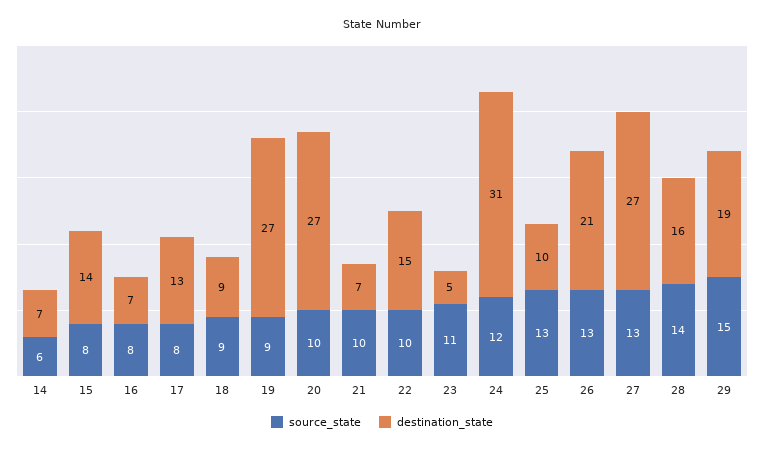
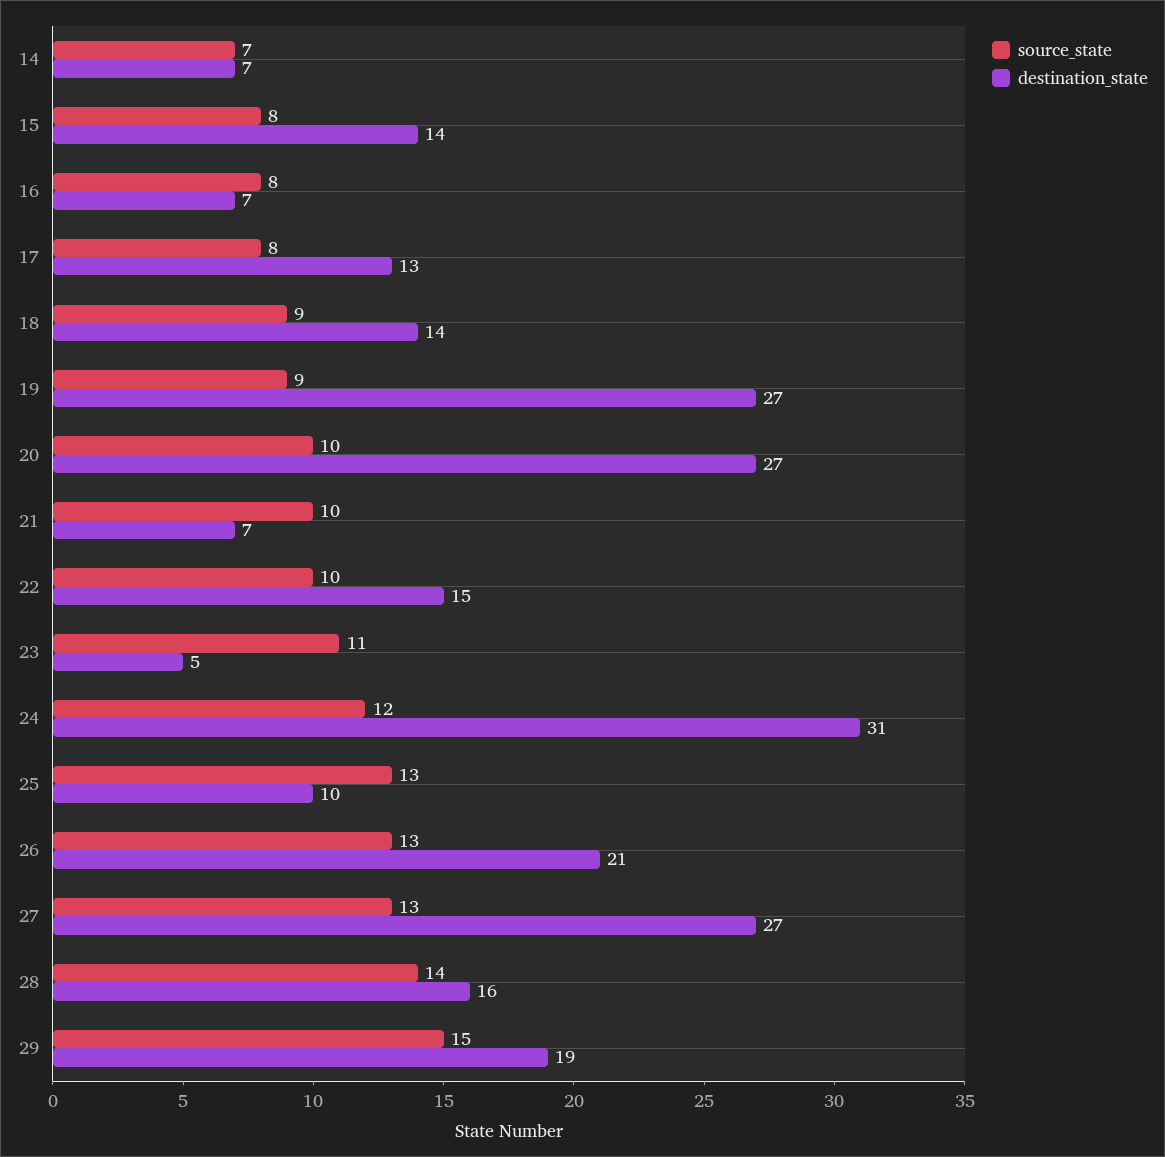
source_state, 14: 6 -> 7
destination_state, 18: 9 -> 14

